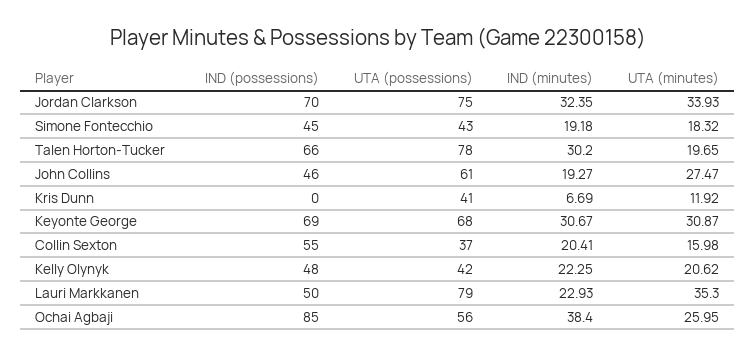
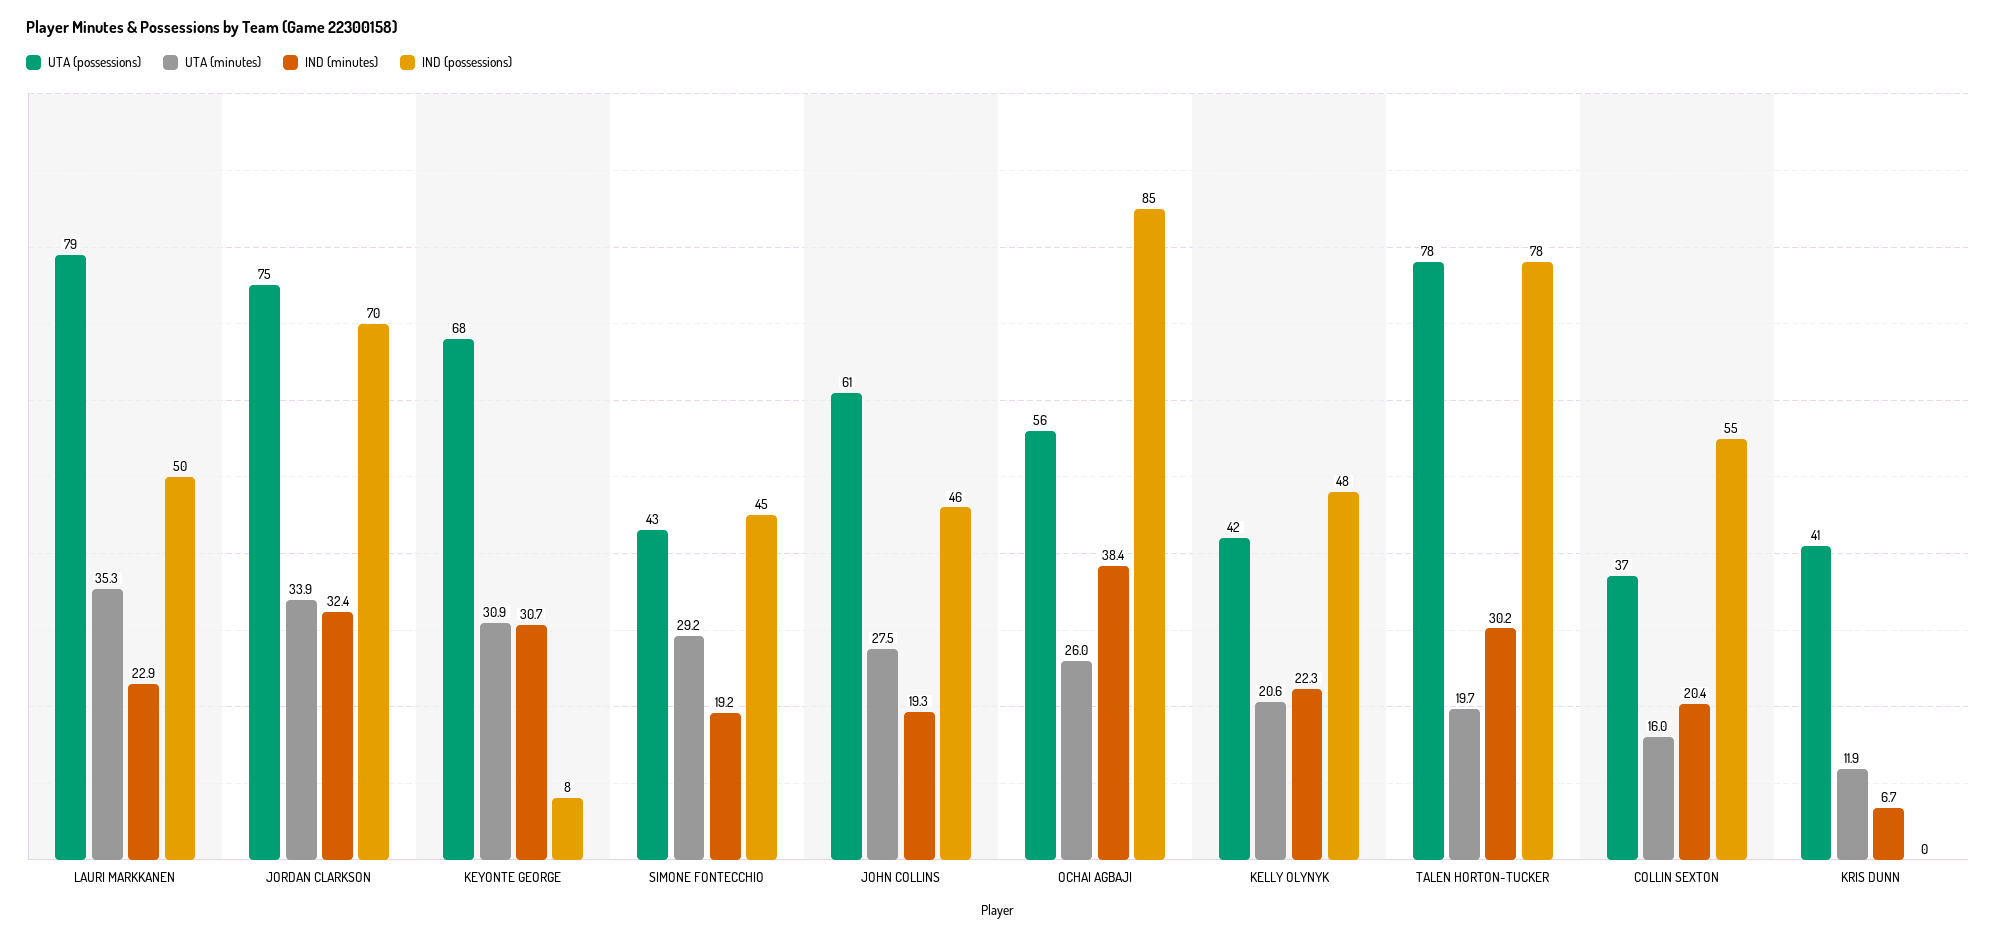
UTA (minutes), Simone Fontecchio: 18.32 -> 29.2
IND (possessions), Talen Horton-Tucker: 66 -> 78
IND (possessions), Keyonte George: 69 -> 8

